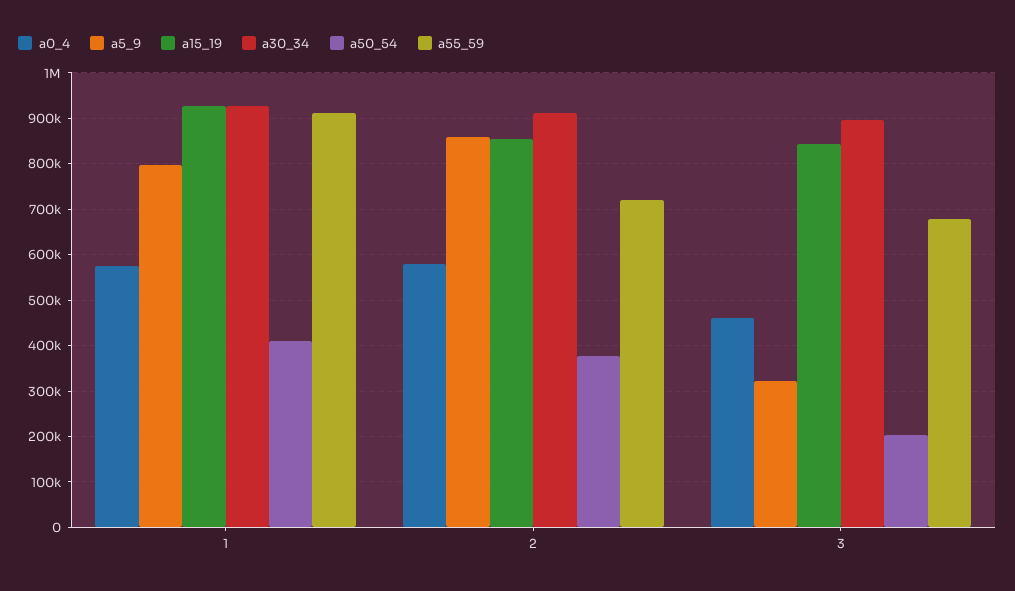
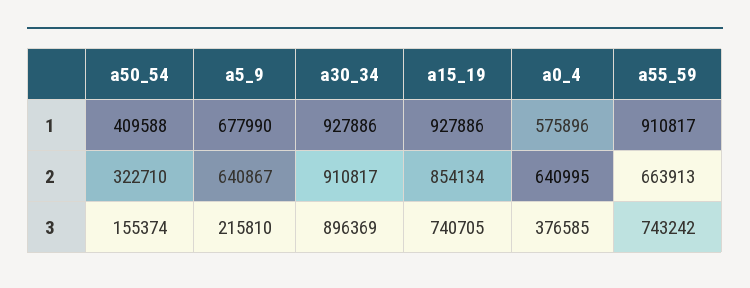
a5_9, 1: 800000 -> 677990
a0_4, 2: 580000 -> 640995
a5_9, 2: 860000 -> 640867
a50_54, 2: 380000 -> 322710
a55_59, 2: 720000 -> 663913
a0_4, 3: 460000 -> 376585
a5_9, 3: 320000 -> 215810
a15_19, 3: 840000 -> 740705
a50_54, 3: 200000 -> 155374
a55_59, 3: 680000 -> 743242

